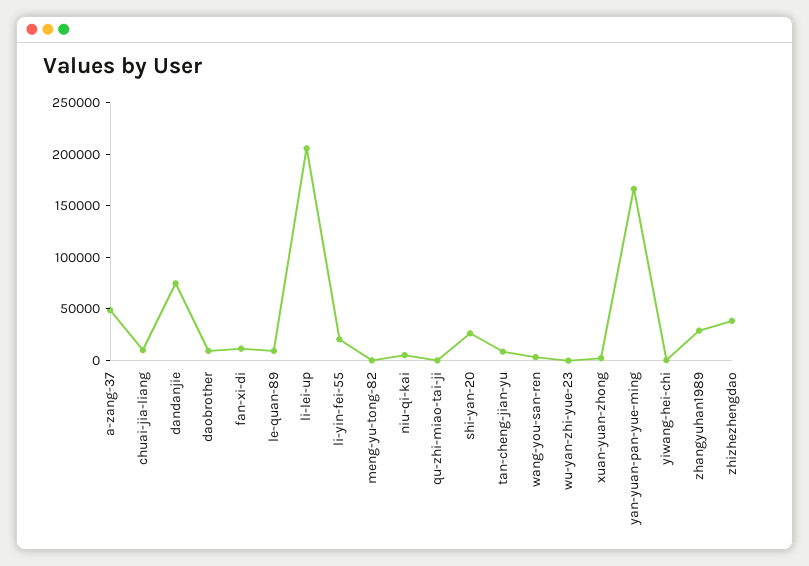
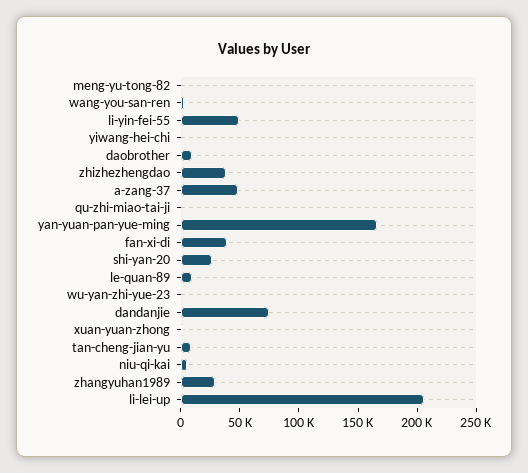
chuai-jia-liang: 10000 -> none
fan-xi-di: 10000 -> 40000
li-yin-fei-55: 20000 -> 50000

